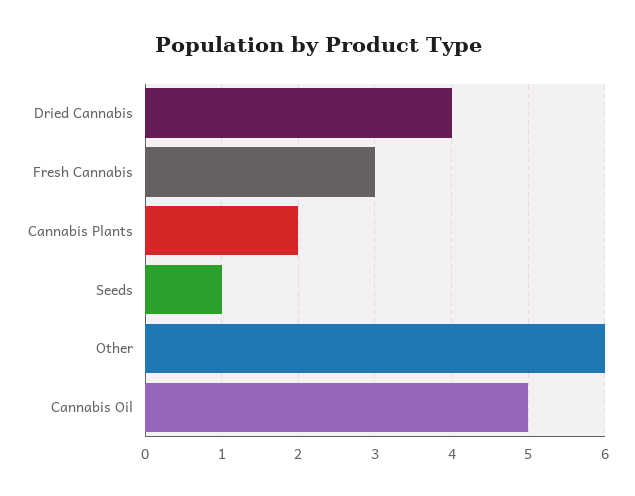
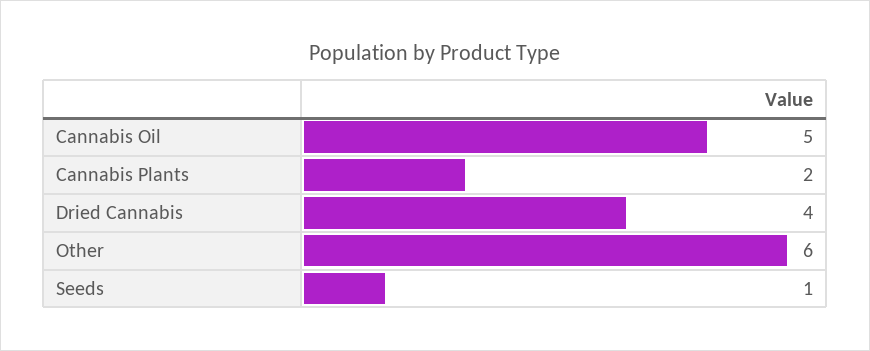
Fresh Cannabis: 3 -> none

